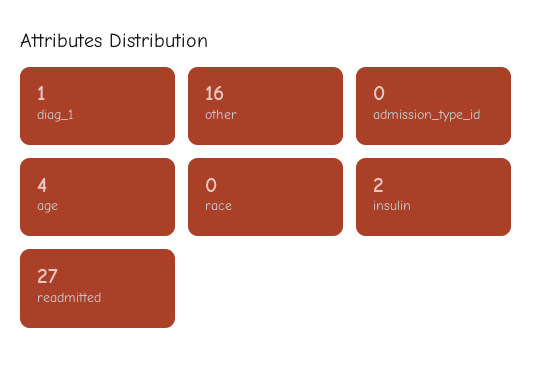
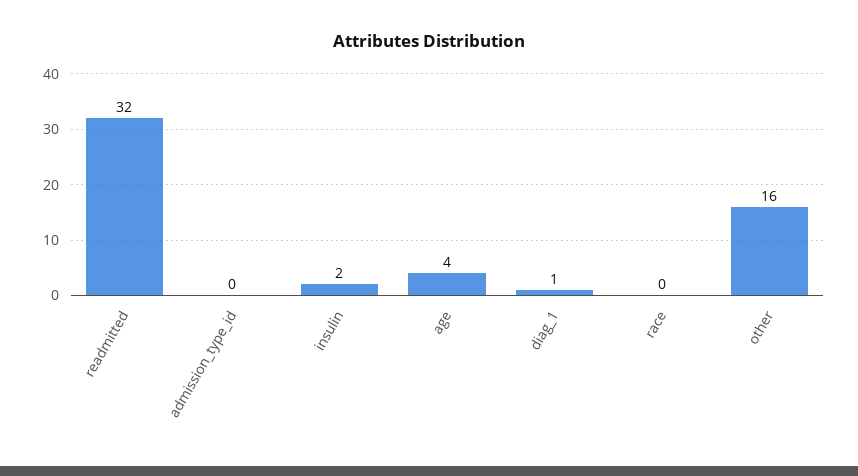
readmitted: 27 -> 32

